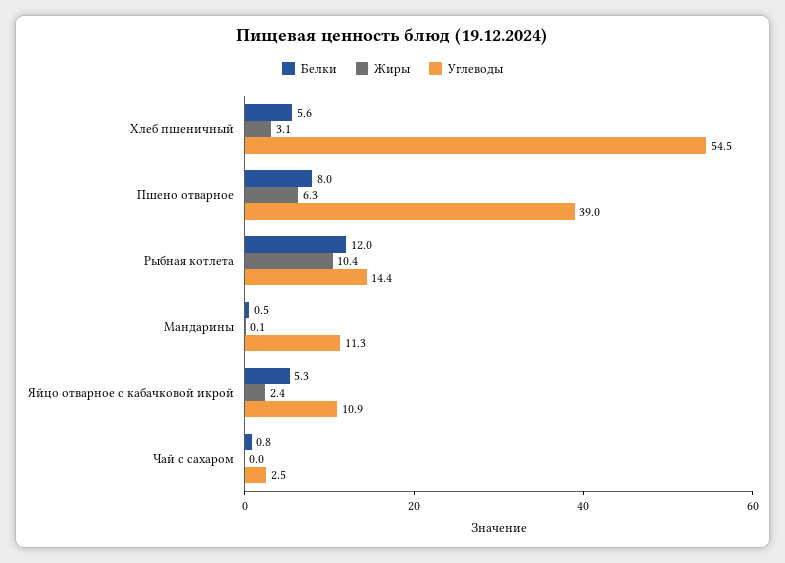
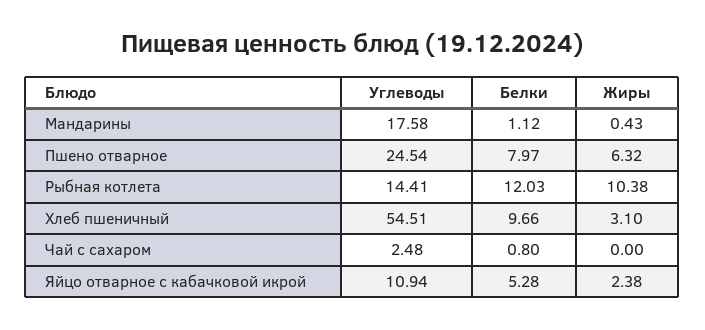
Белки, Хлеб пшеничный: 5.6 -> 9.66
Углеводы, Пшено отварное: 39 -> 24.54
Белки, Мандарины: 0.5 -> 1.12
Жиры, Мандарины: 0.1 -> 0.43
Углеводы, Мандарины: 11.3 -> 17.58

